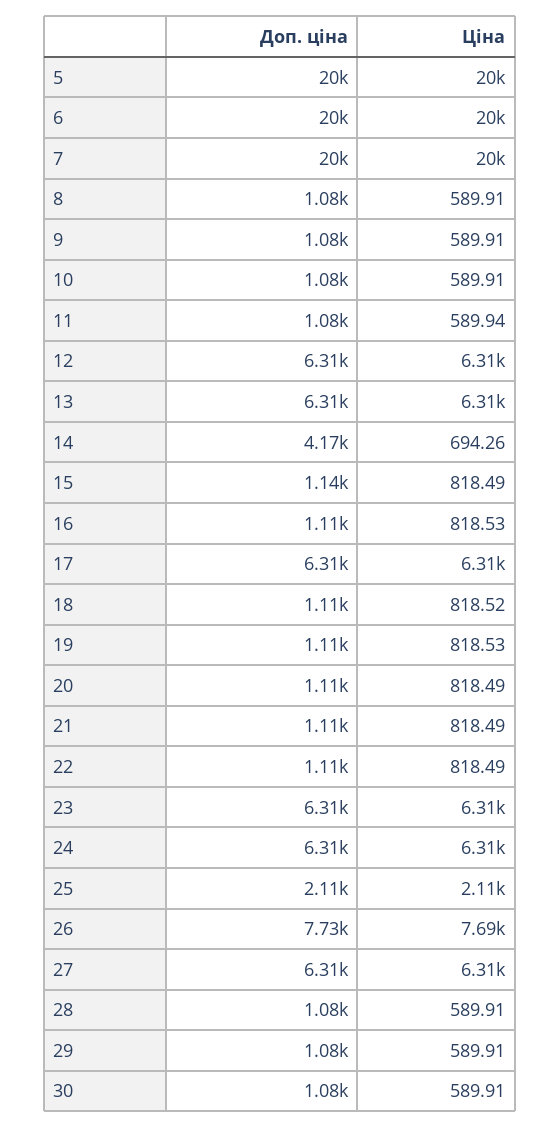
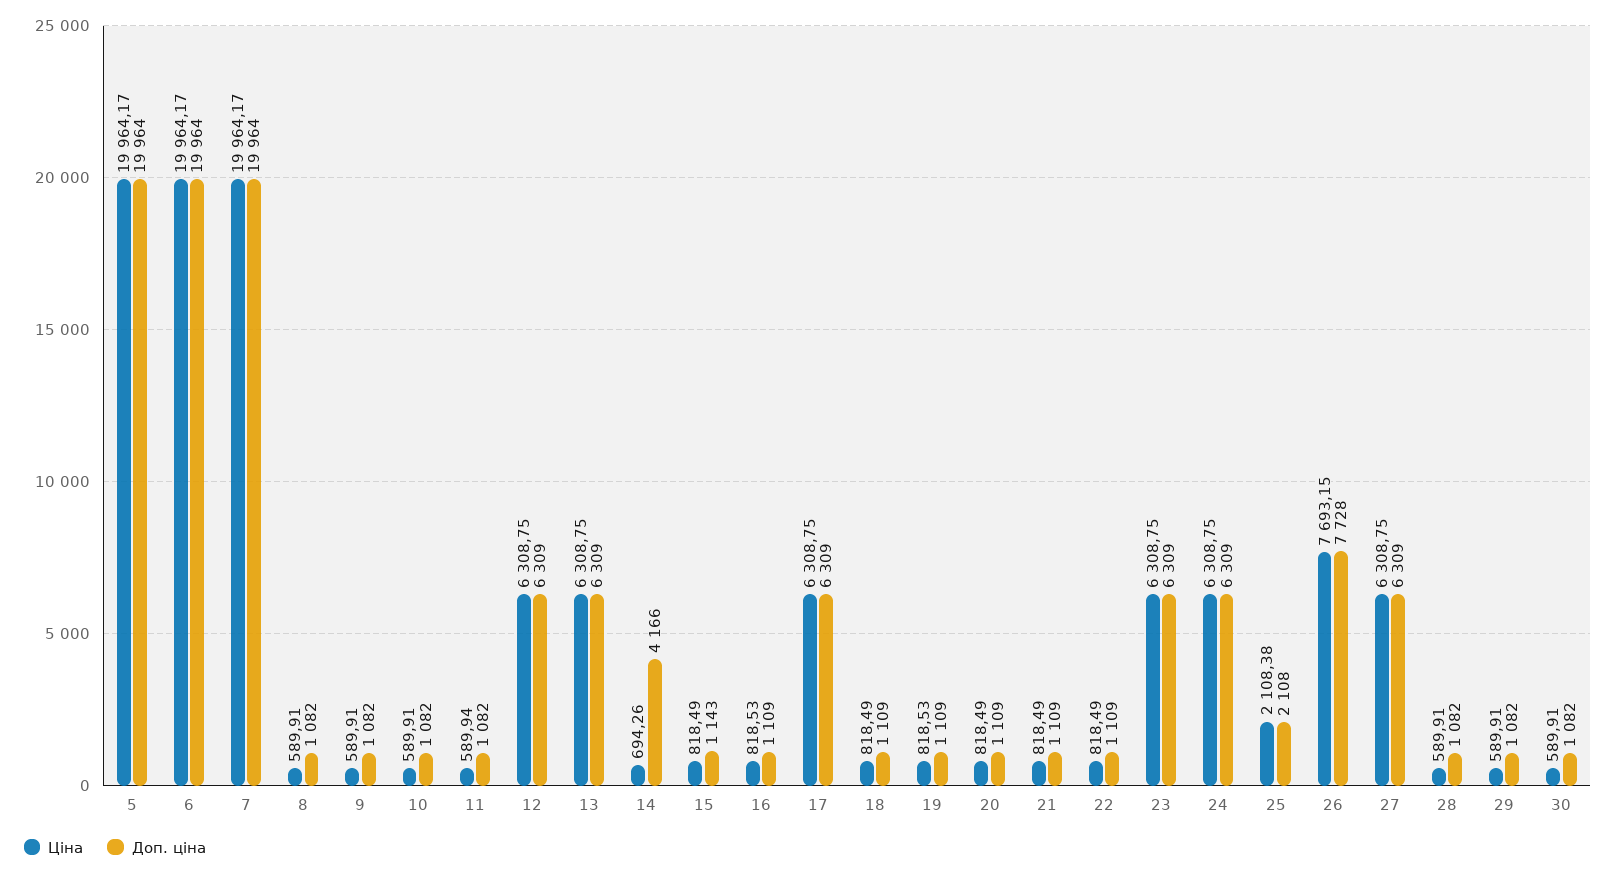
Ціна, 18: 818.52 -> 818.49

